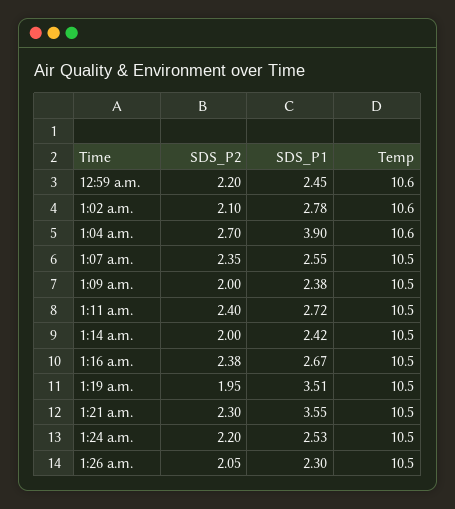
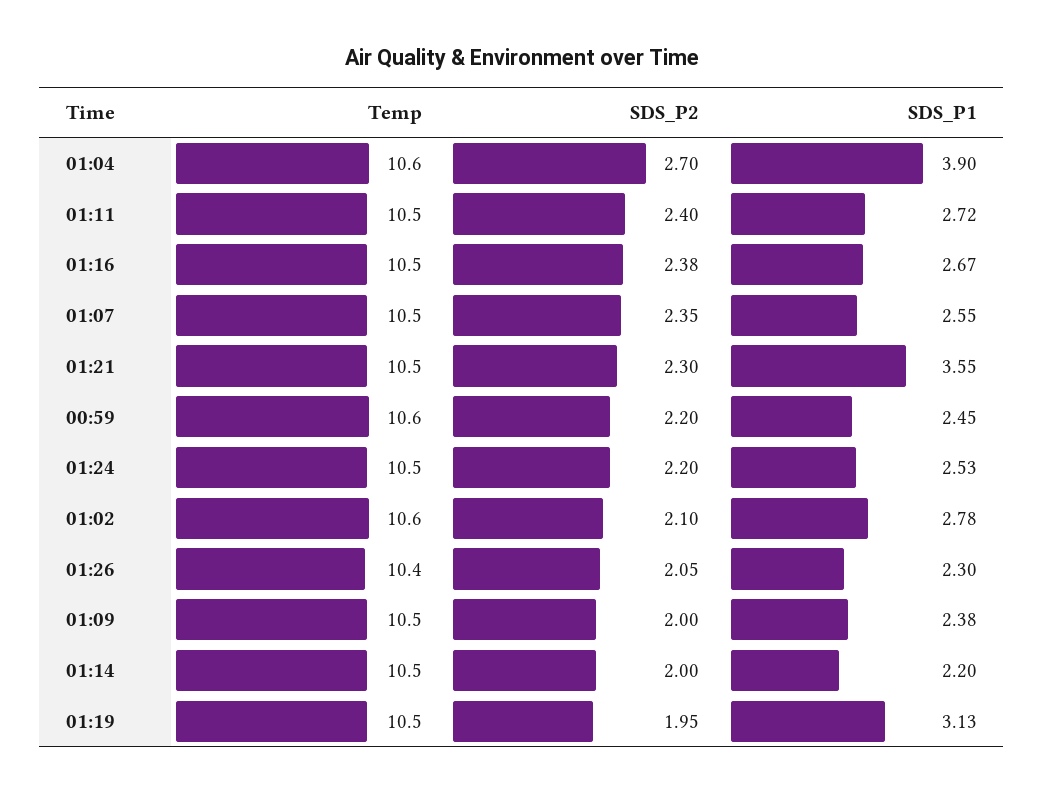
SDS_P1, 1:14 a.m.: 2.42 -> 2.2
SDS_P1, 1:19 a.m.: 3.51 -> 3.13
Temp, 1:26 a.m.: 10.5 -> 10.4

